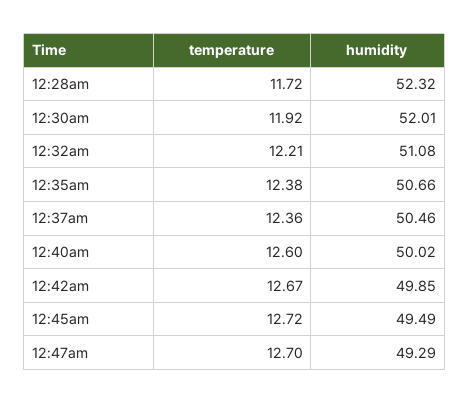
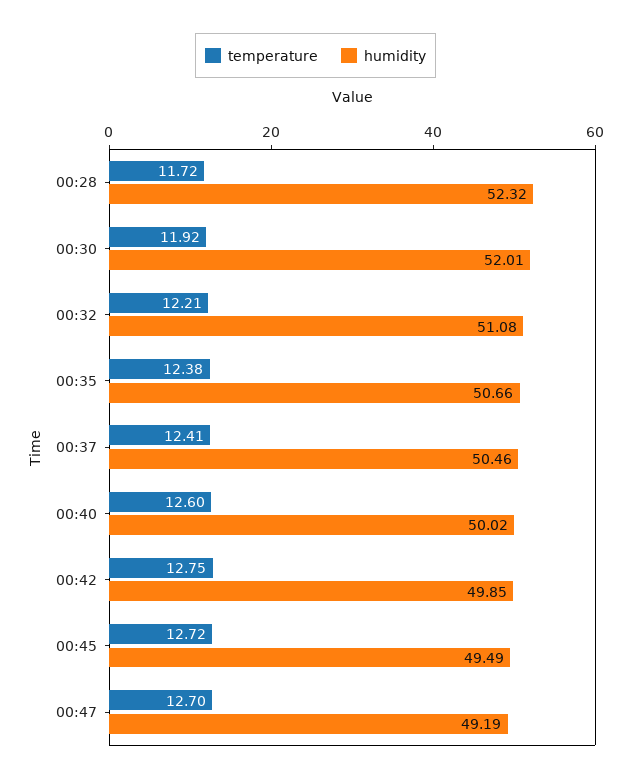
temperature, 12:37am: 12.36 -> 12.41
temperature, 12:42am: 12.67 -> 12.75
humidity, 12:47am: 49.29 -> 49.19

